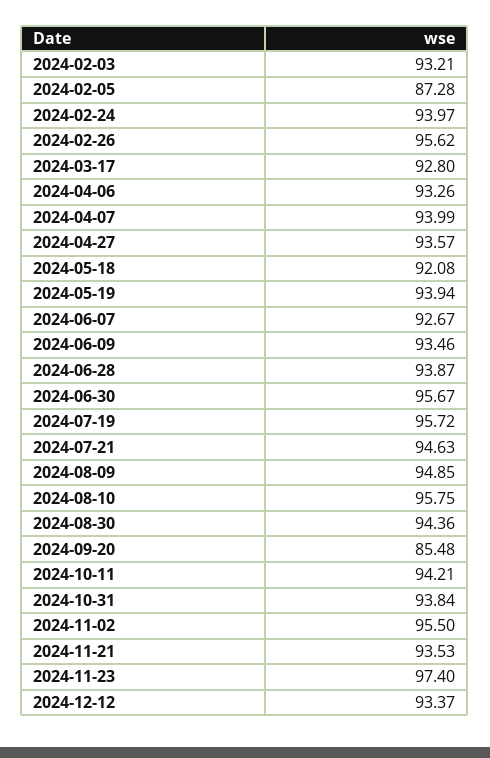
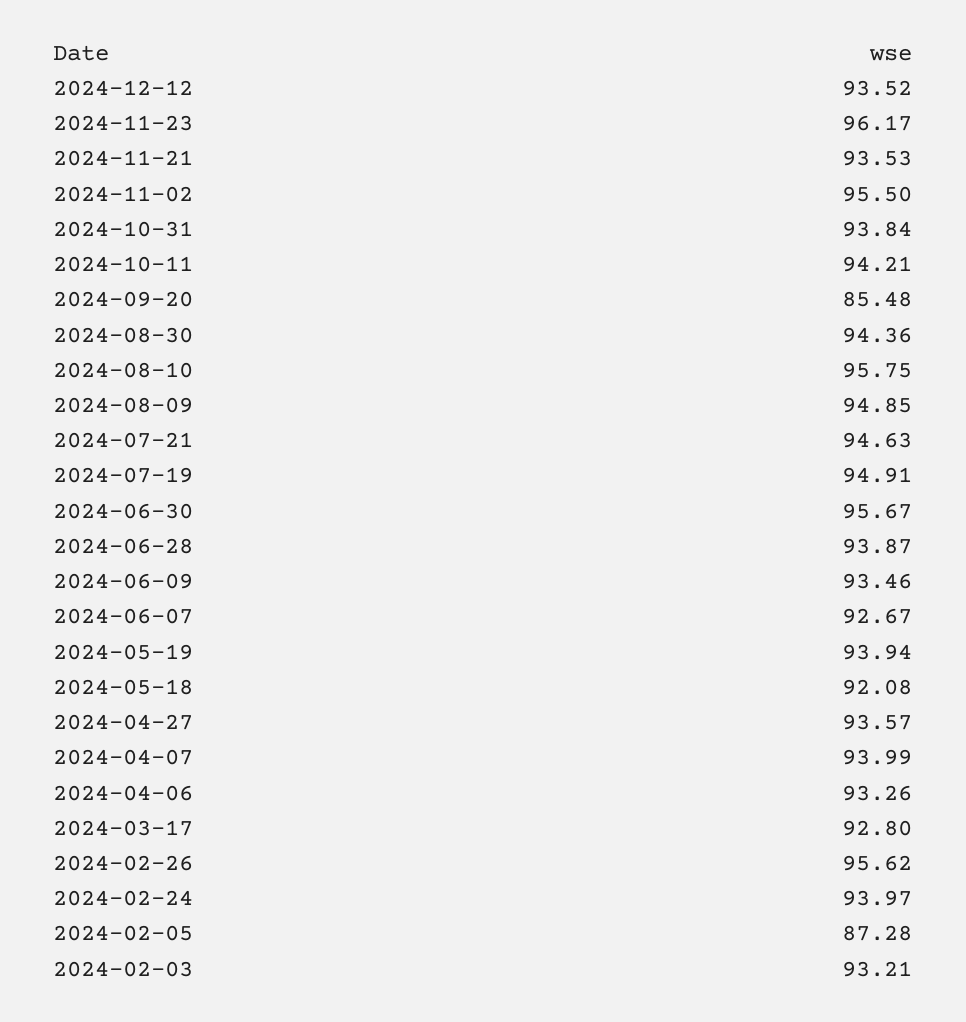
2024-07-19: 95.72 -> 94.91
2024-11-23: 97.4 -> 96.17
2024-12-12: 93.37 -> 93.52

